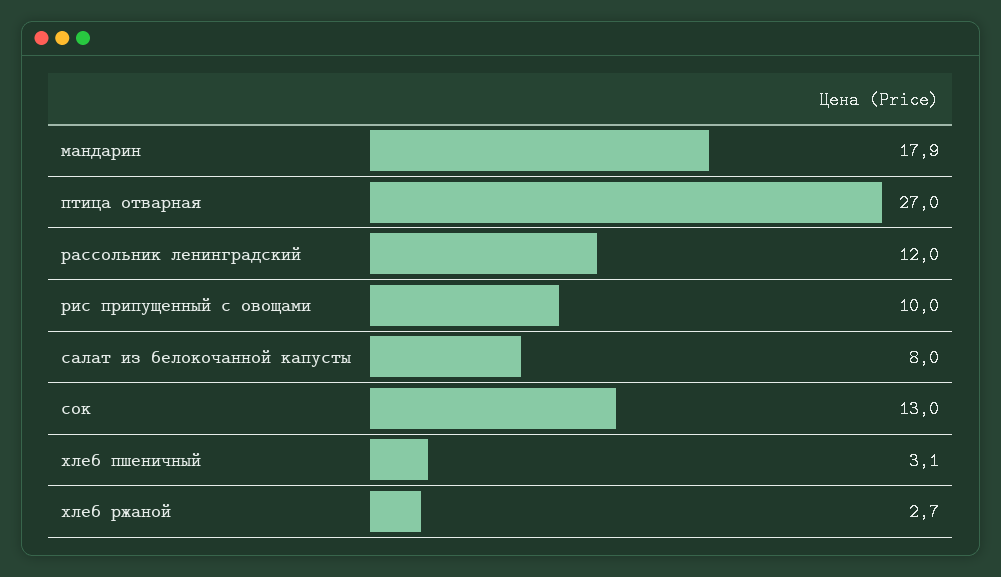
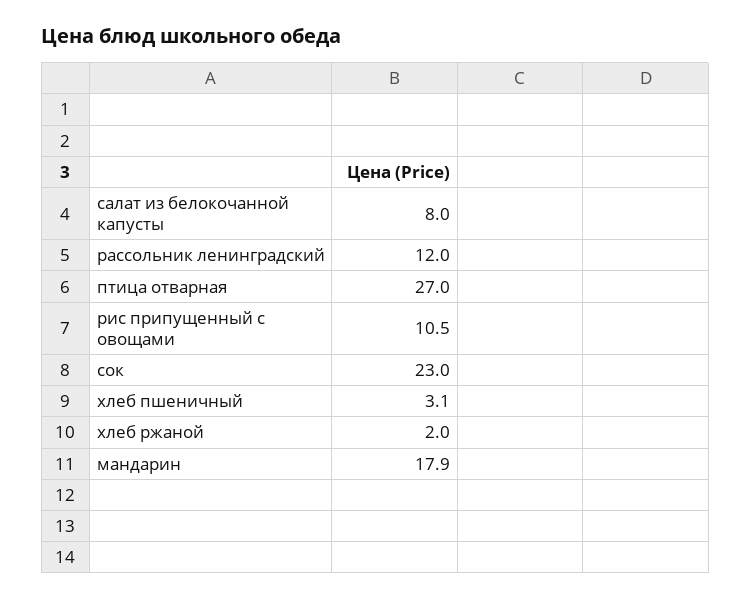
рис припущенный с овощами: 10 -> 10.5
сок: 13 -> 23
хлеб ржаной: 2.7 -> 2

